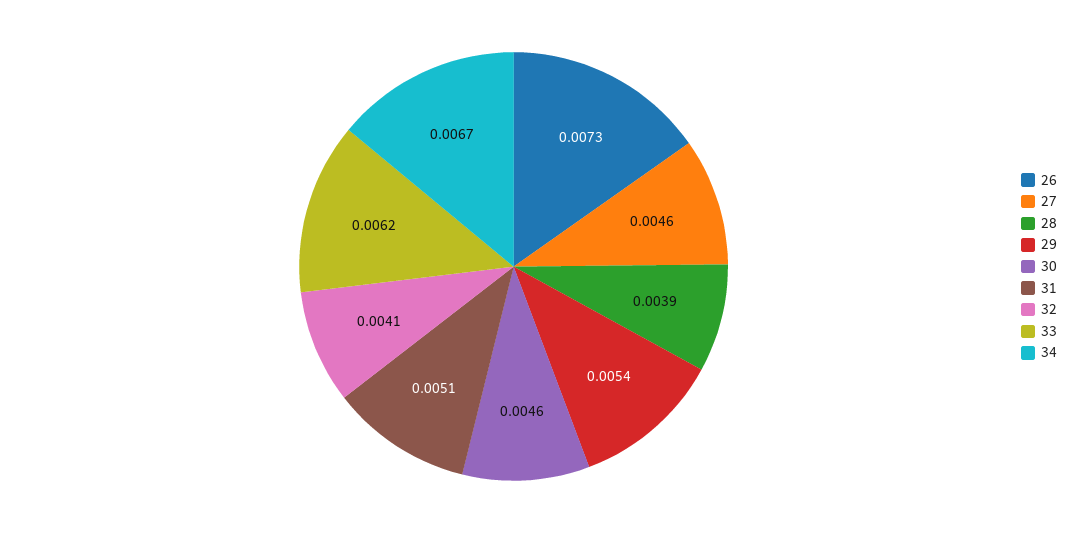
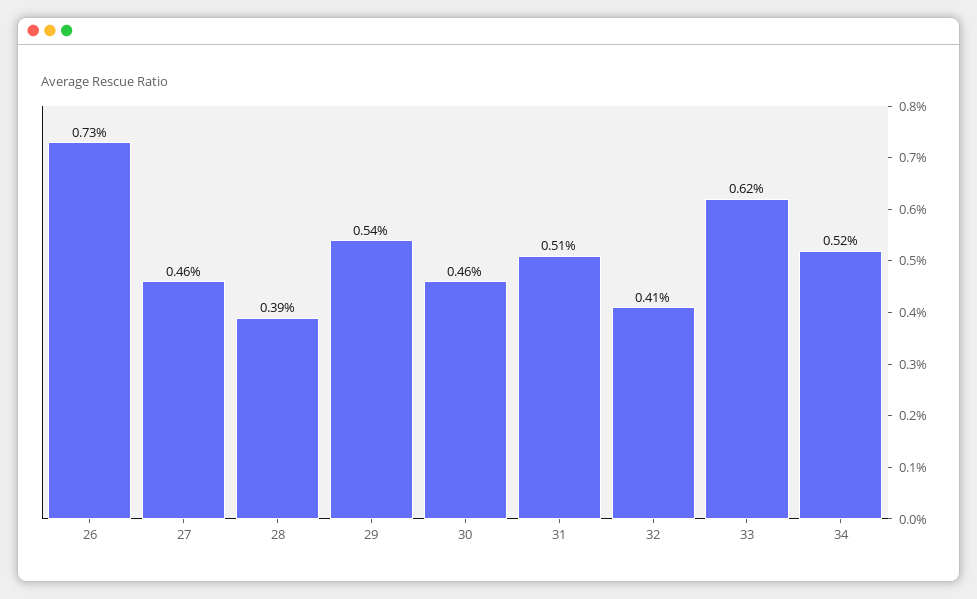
34: 0.0067 -> 0.0052

